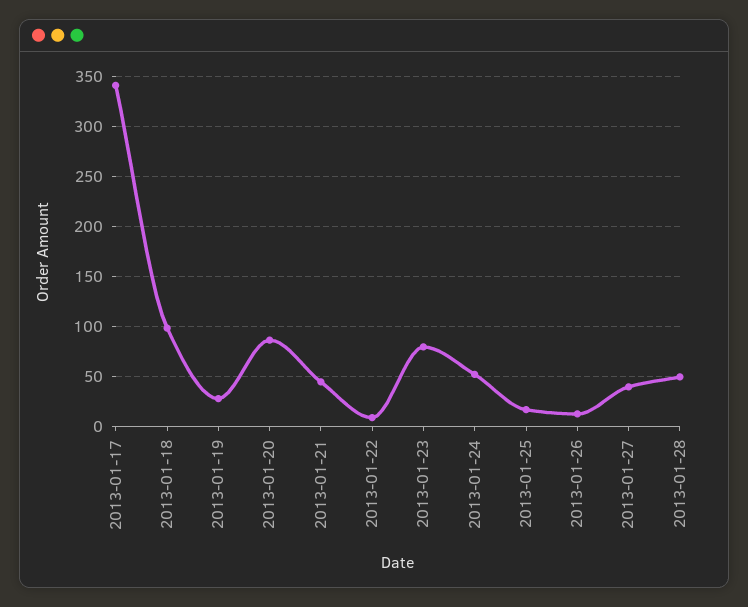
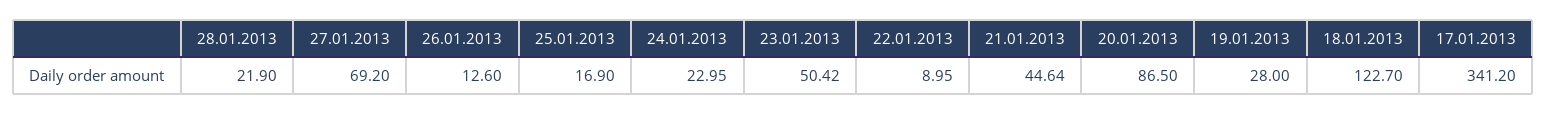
2013-01-18: 100 -> 122.7
2013-01-23: 80 -> 50.42
2013-01-24: 50 -> 22.95
2013-01-27: 40 -> 69.2
2013-01-28: 50 -> 21.9

